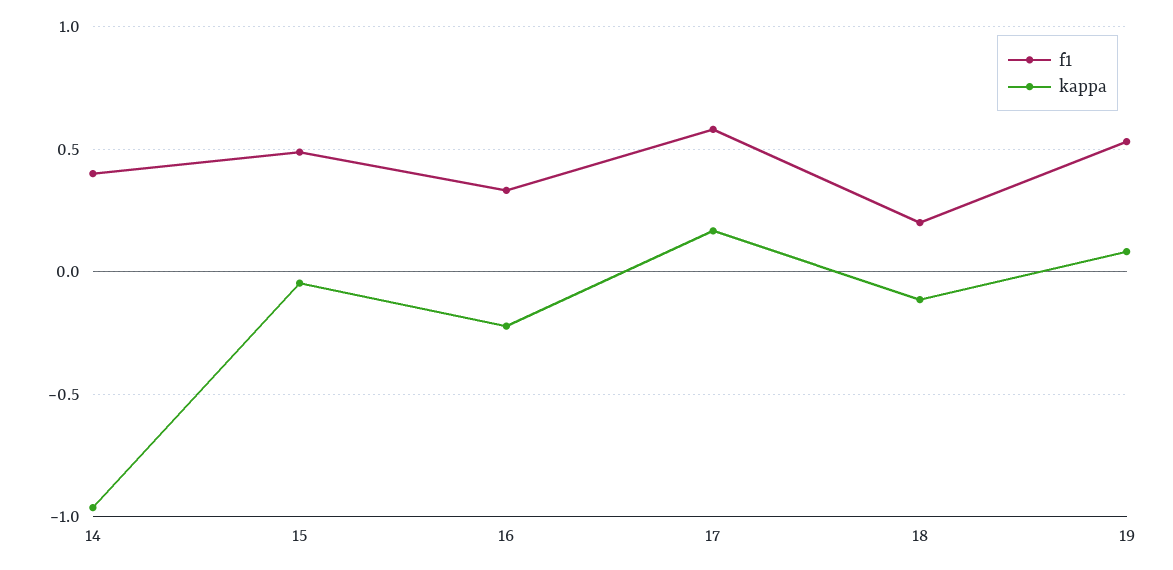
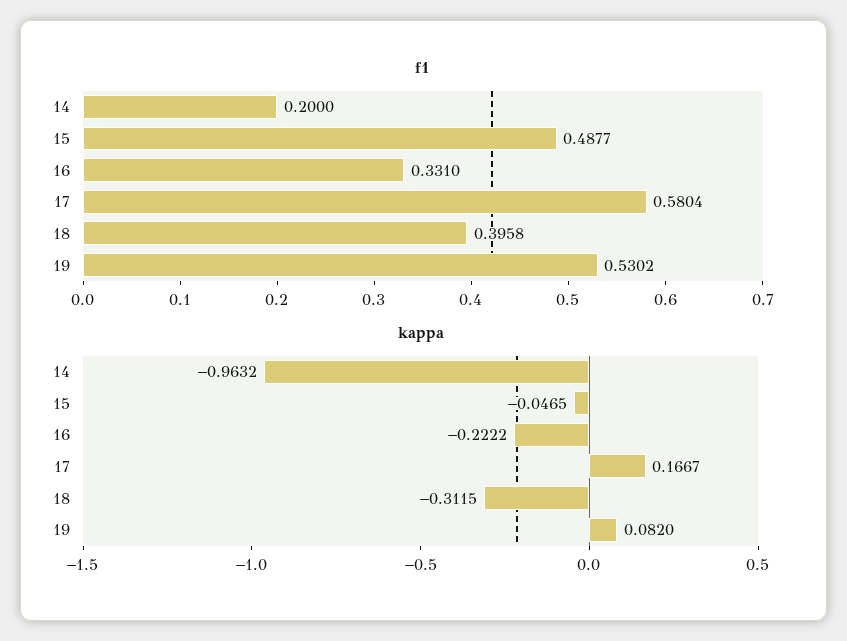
f1, 14: 0.4 -> 0.2
f1, 18: 0.2 -> 0.3958
kappa, 18: -0.1 -> -0.3115

